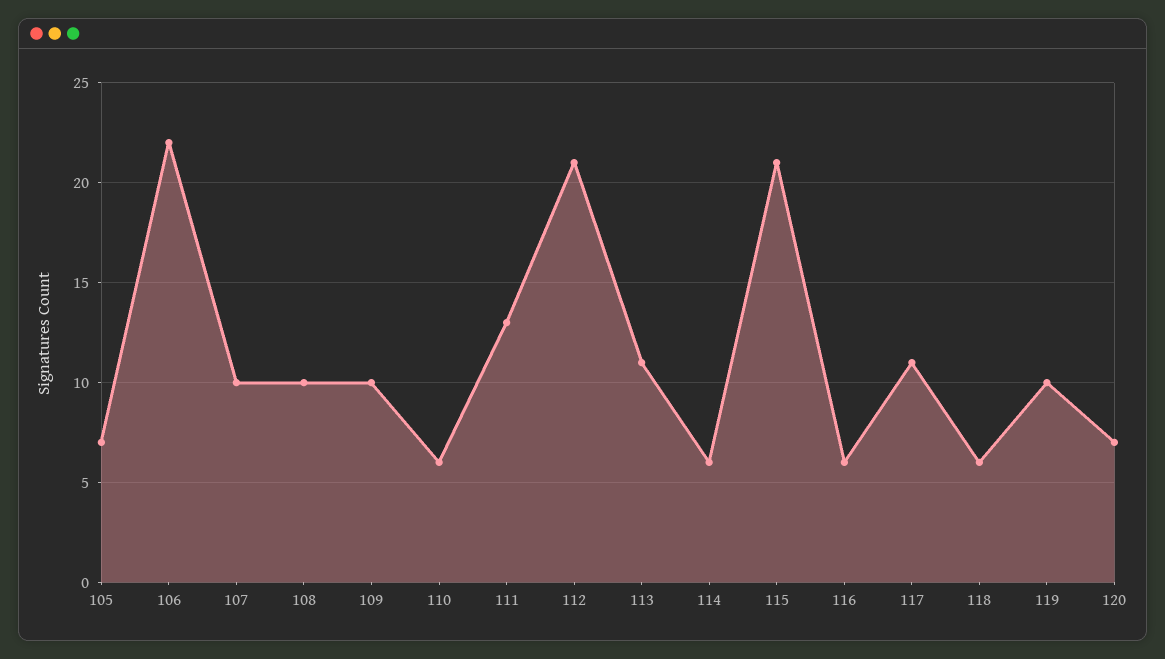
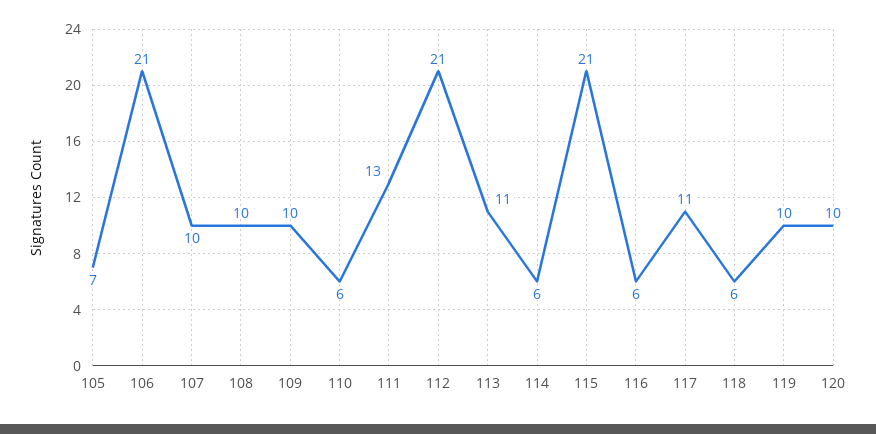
106: 22 -> 21
120: 7 -> 10

